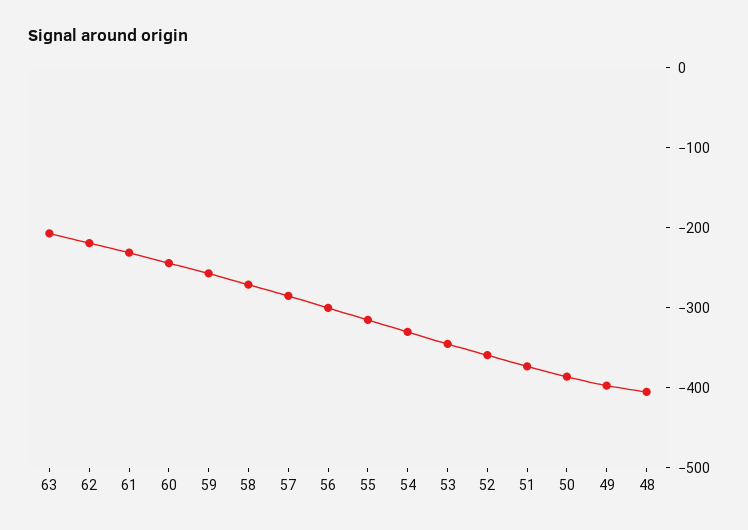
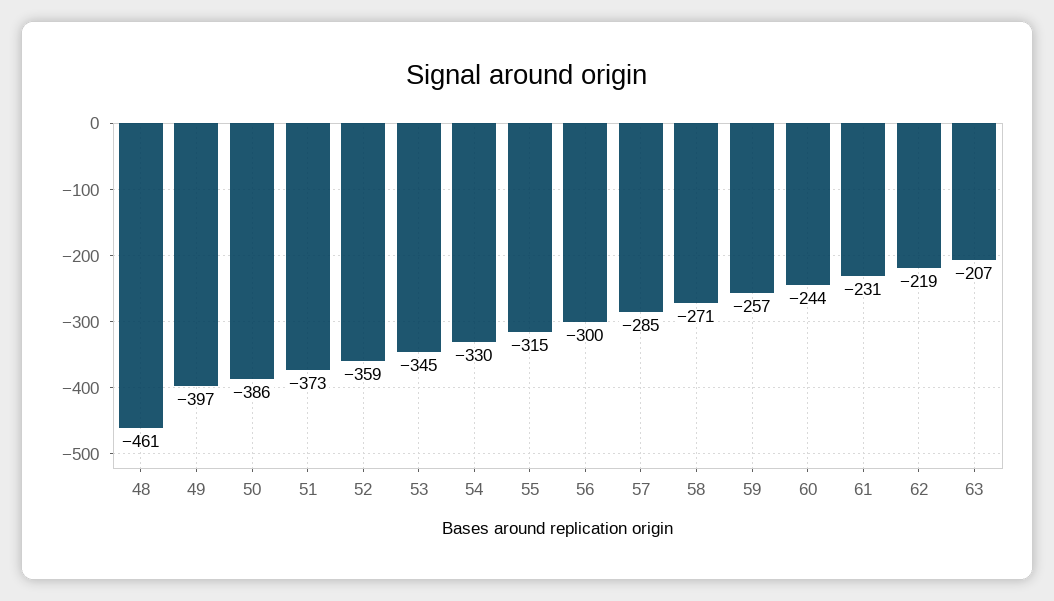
48: -400 -> -461

